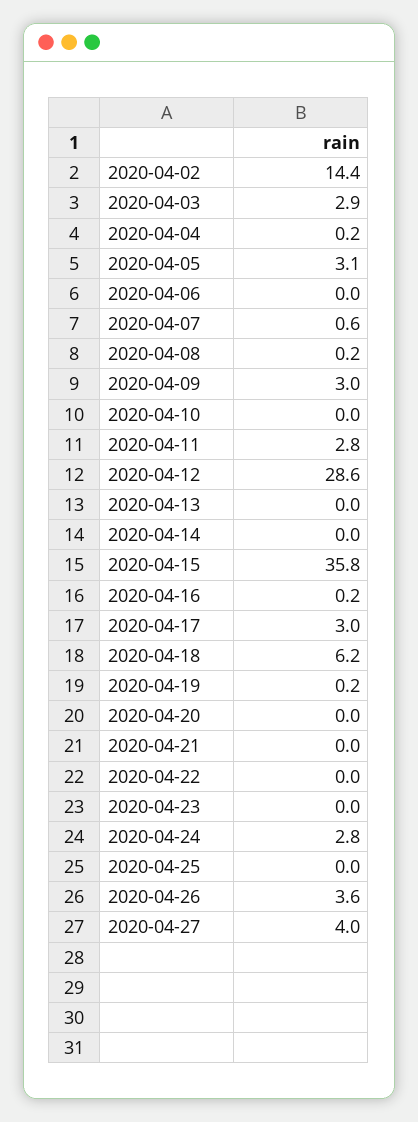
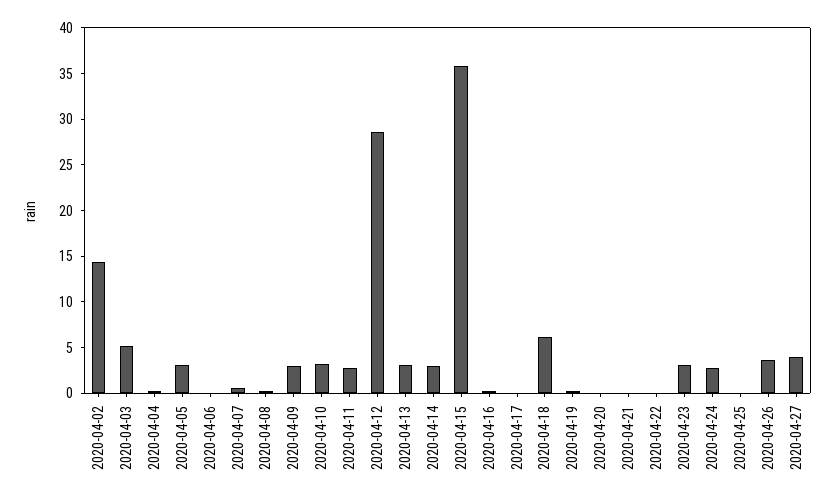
2020-04-03: 2.9 -> 5
2020-04-10: 0 -> 3
2020-04-13: 0 -> 3
2020-04-14: 0 -> 3
2020-04-17: 3 -> 0
2020-04-23: 0 -> 3

